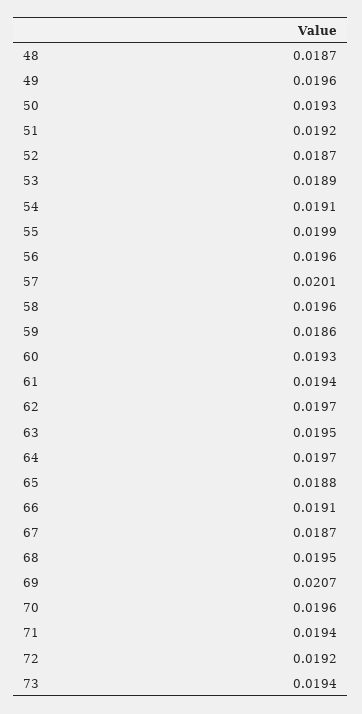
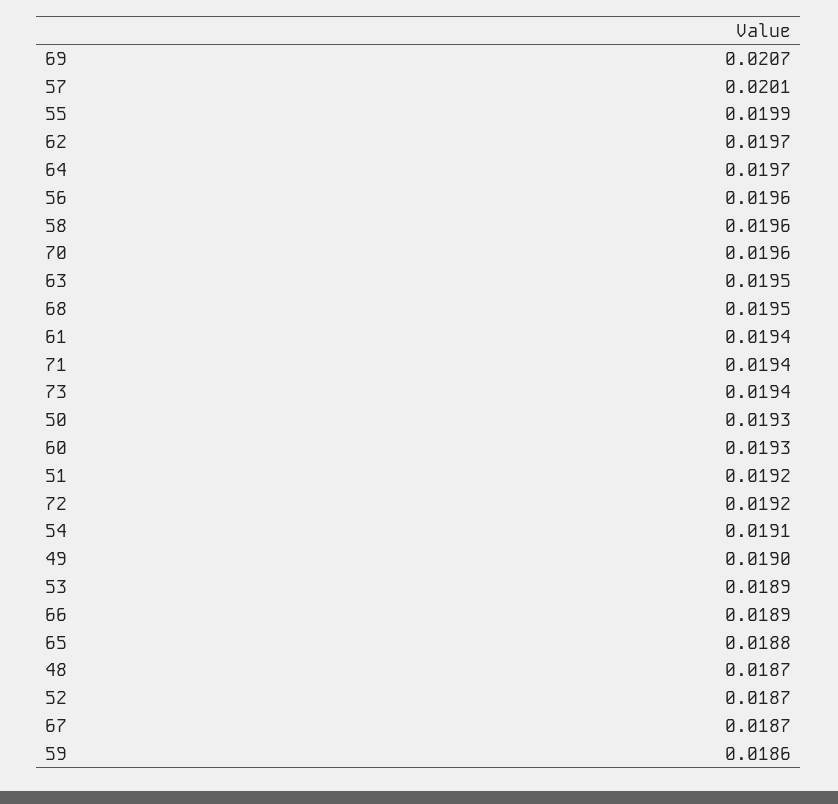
49: 0.0196 -> 0.019
66: 0.0191 -> 0.0189

